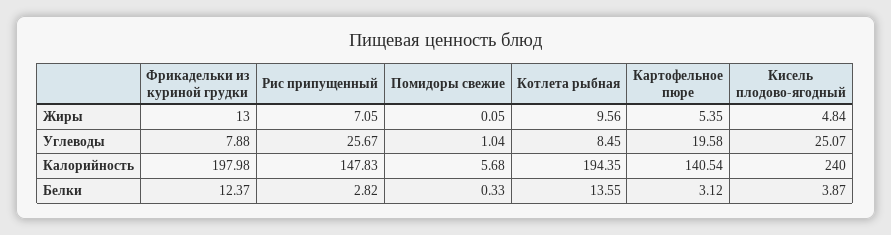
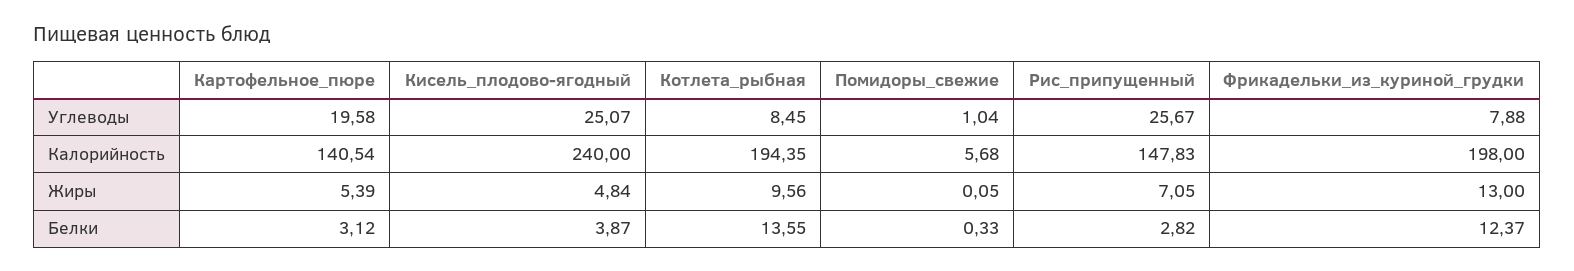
Картофельное пюре, Жиры: 5.35 -> 5.39
Фрикадельки из куриной грудки, Калорийность: 197.98 -> 198

